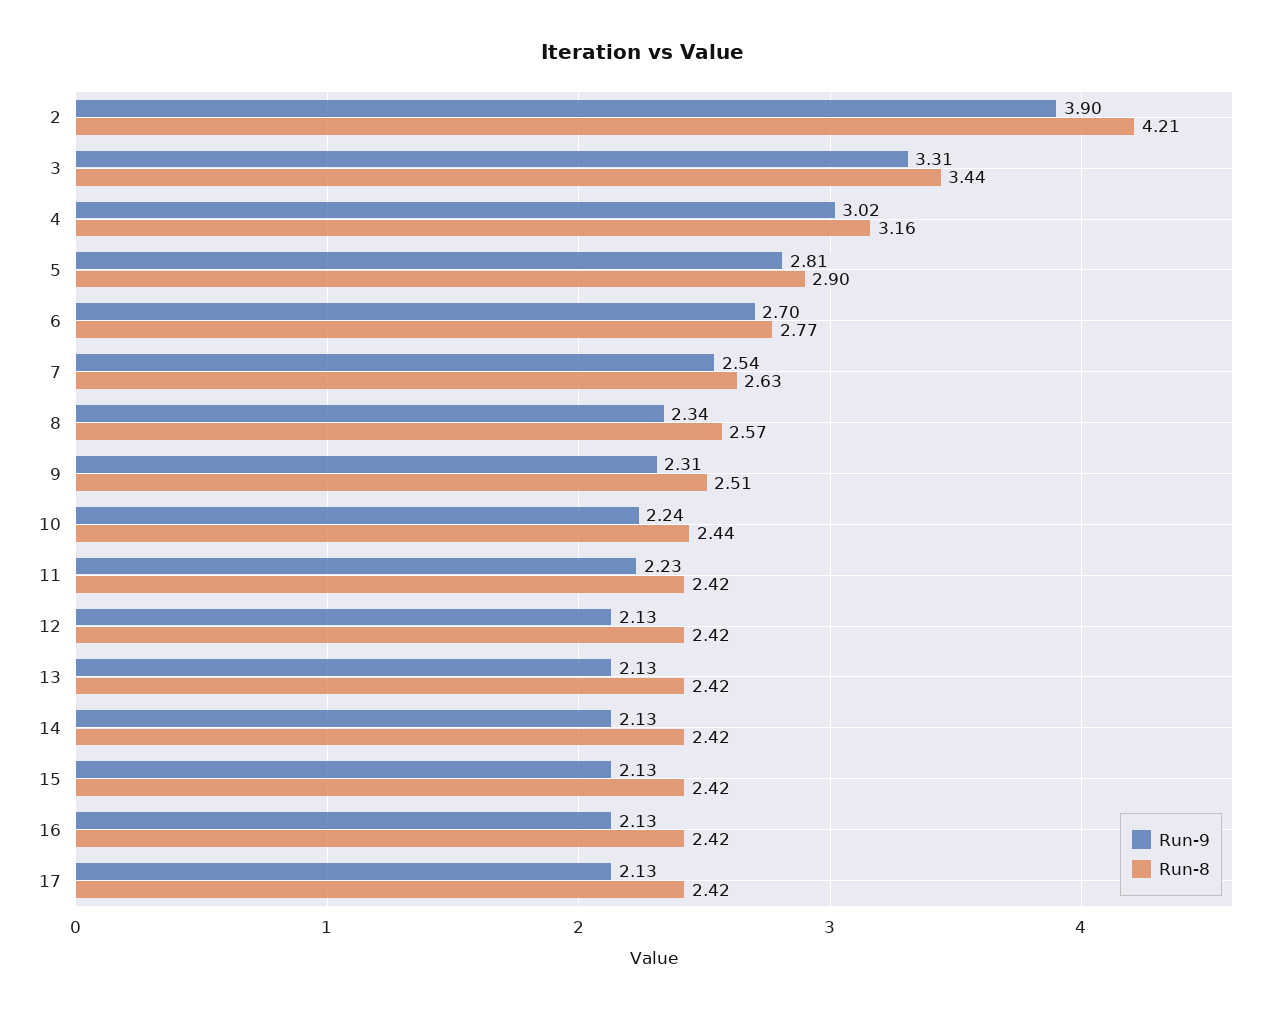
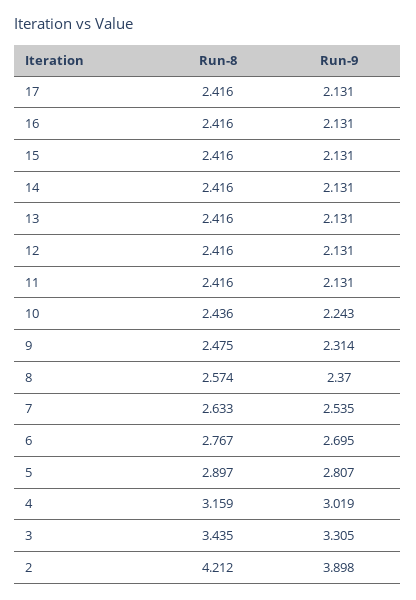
Run-9, 8: 2.34 -> 2.37
Run-8, 9: 2.51 -> 2.475
Run-9, 11: 2.23 -> 2.131

